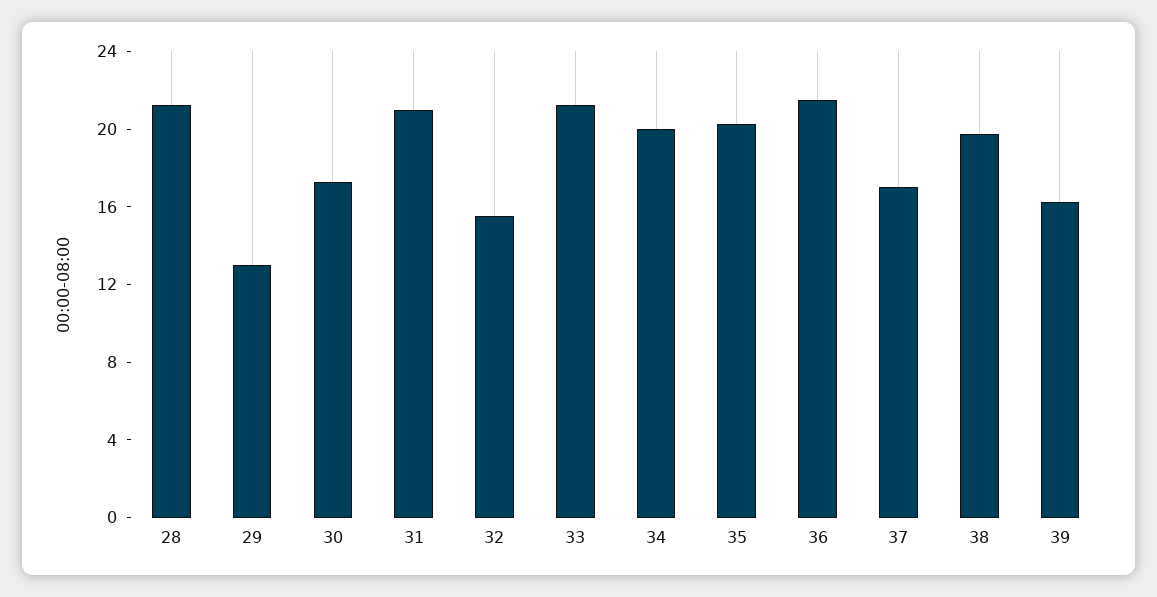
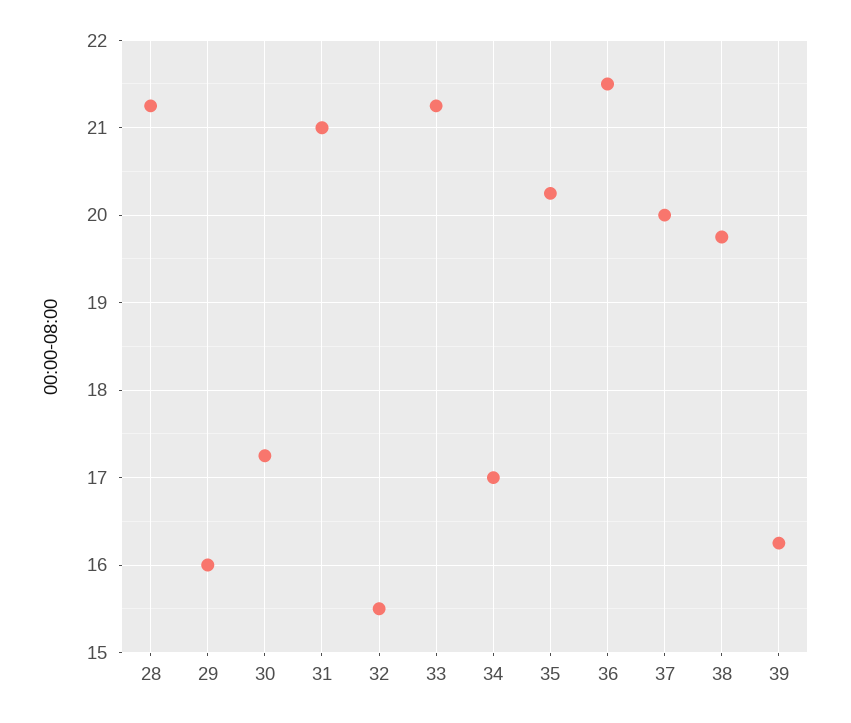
29: 13 -> 16
34: 20 -> 17
37: 17 -> 20

